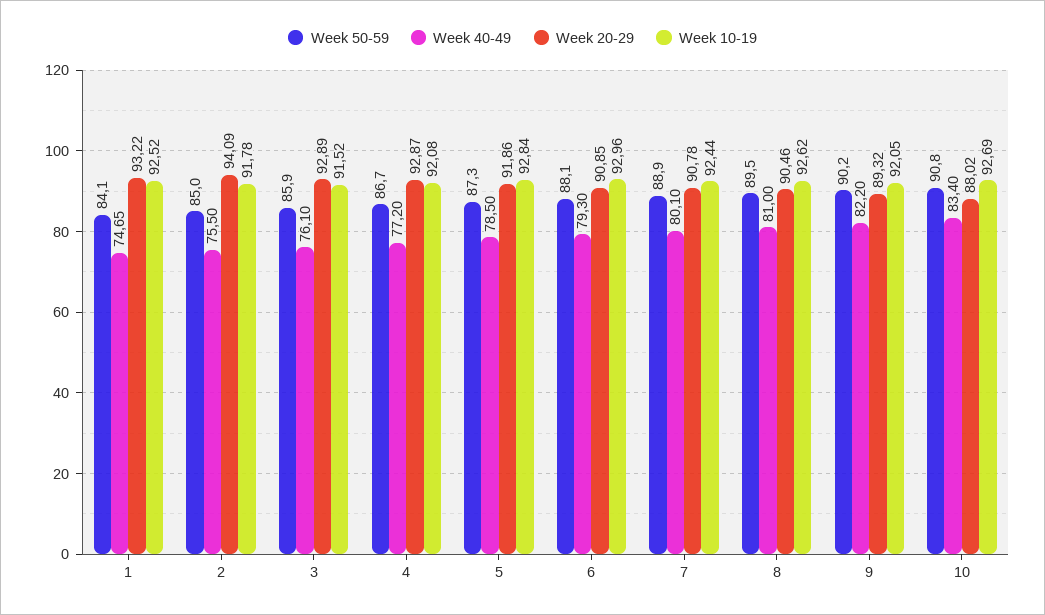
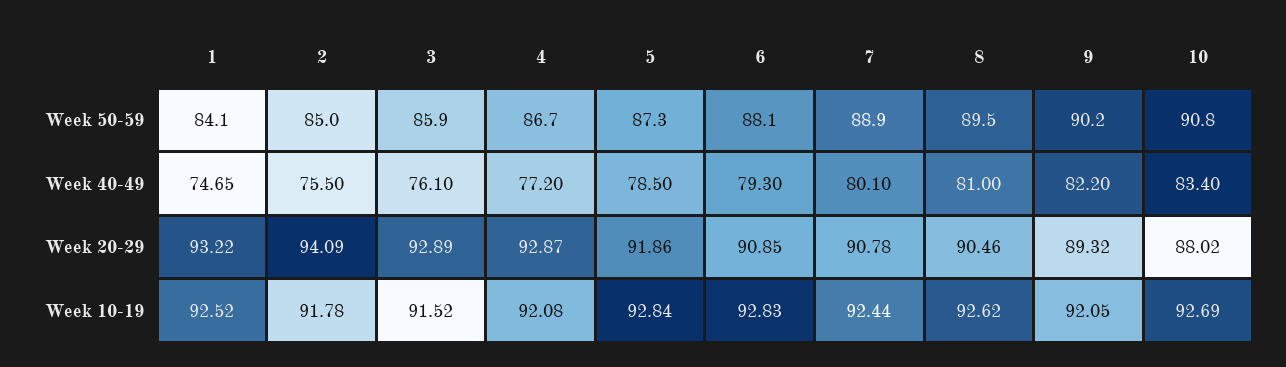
Week 10-19, 6: 92.96 -> 92.83

